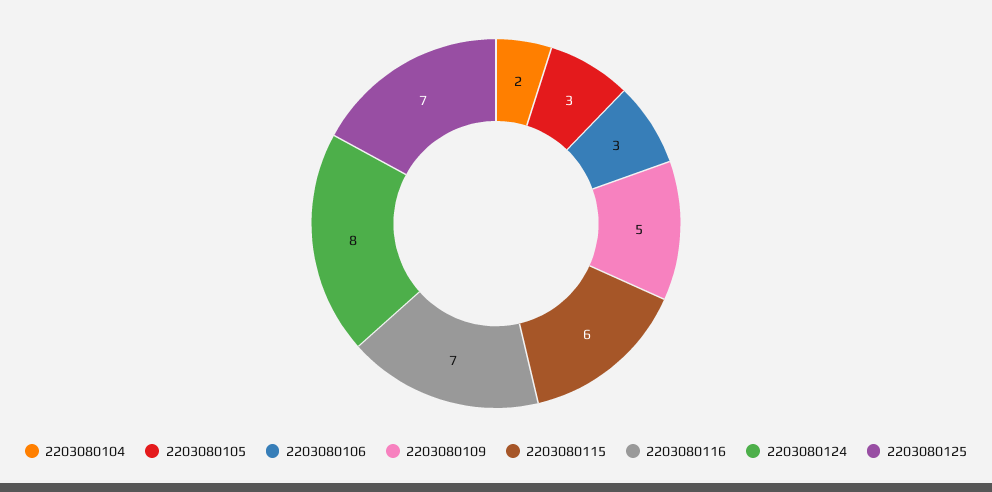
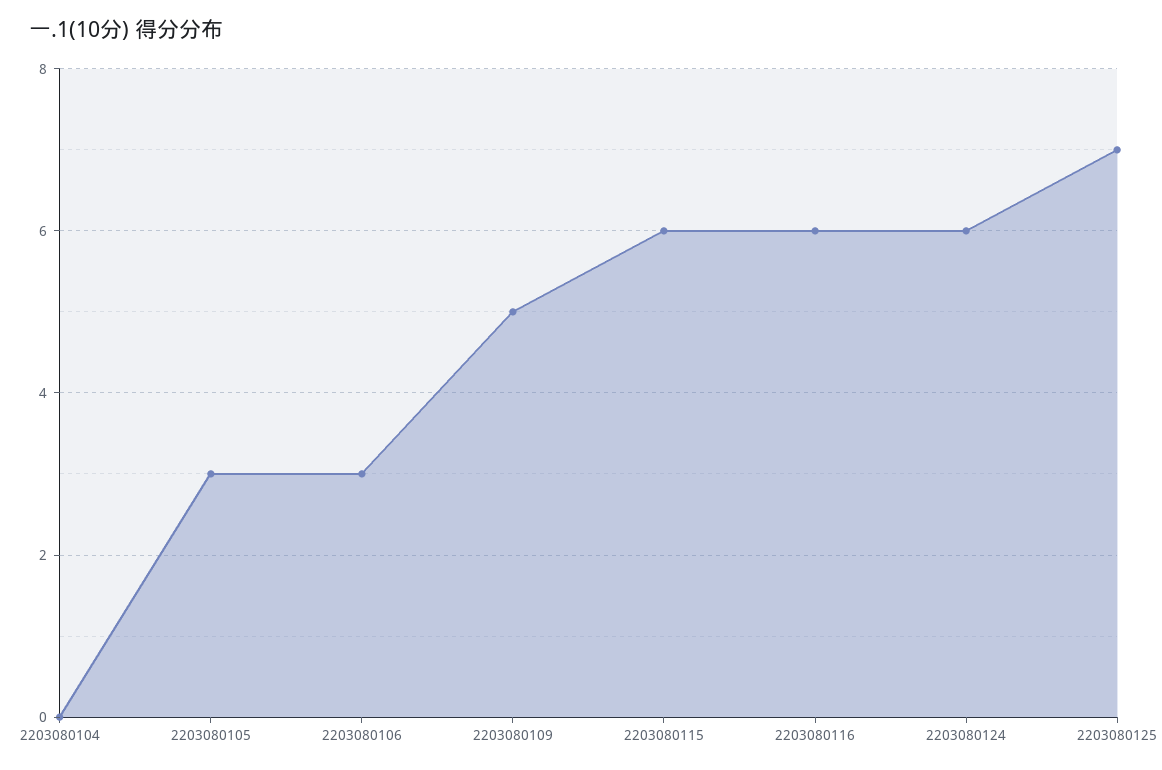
2203080104: 2 -> 0
2203080116: 7 -> 6
2203080124: 8 -> 6

